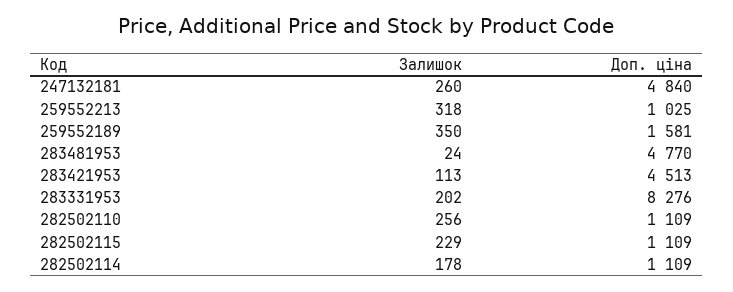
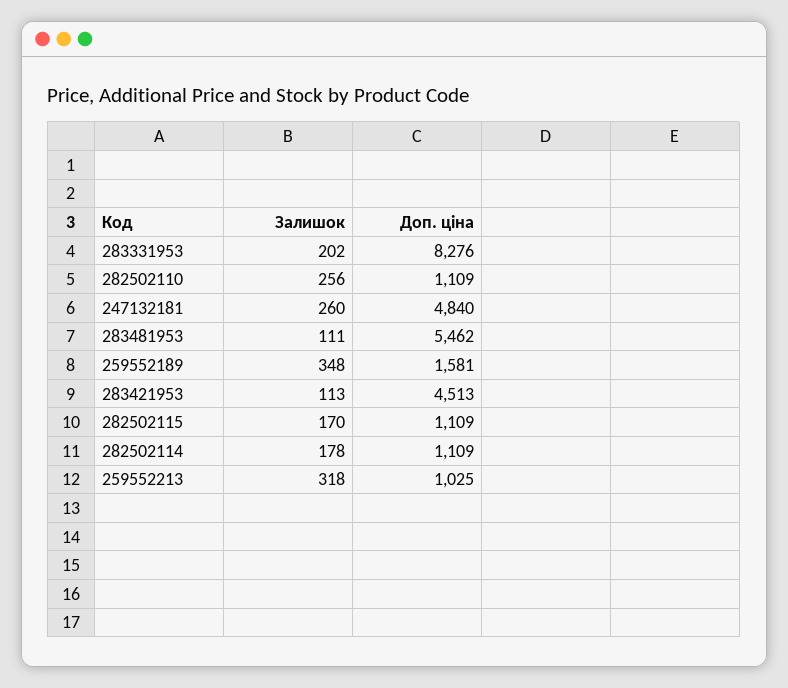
Залишок, 259552189: 350 -> 348
Залишок, 283481953: 24 -> 111
Доп. ціна, 283481953: 4770 -> 5462
Залишок, 282502115: 229 -> 170

